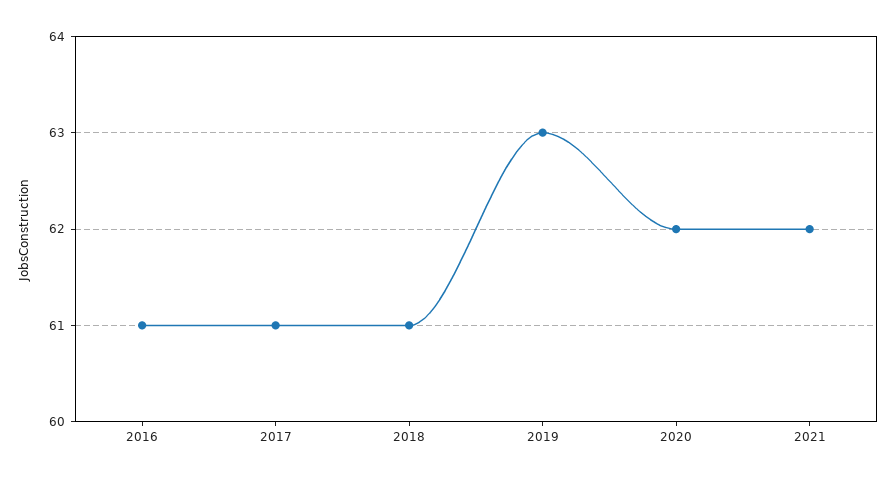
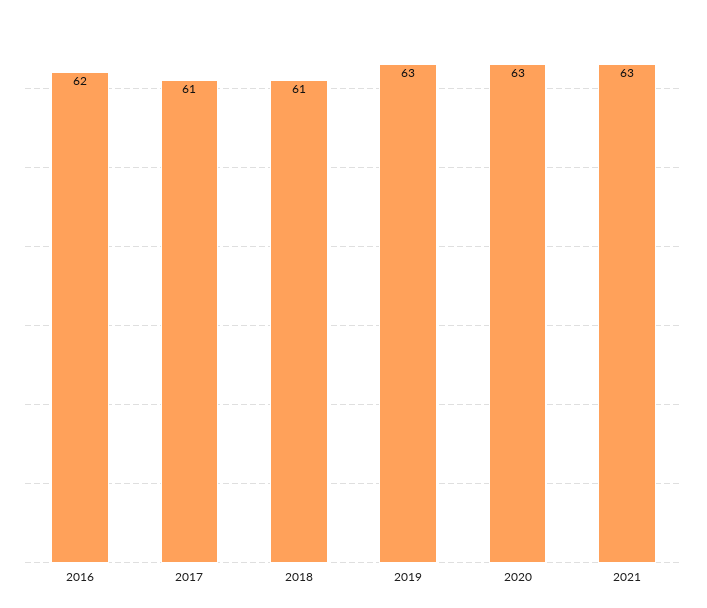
2016: 61 -> 62
2020: 62 -> 63
2021: 62 -> 63

